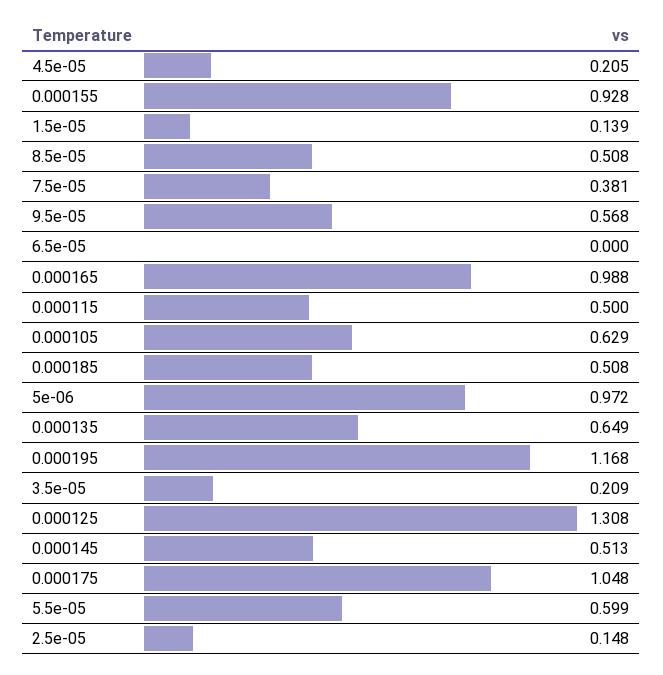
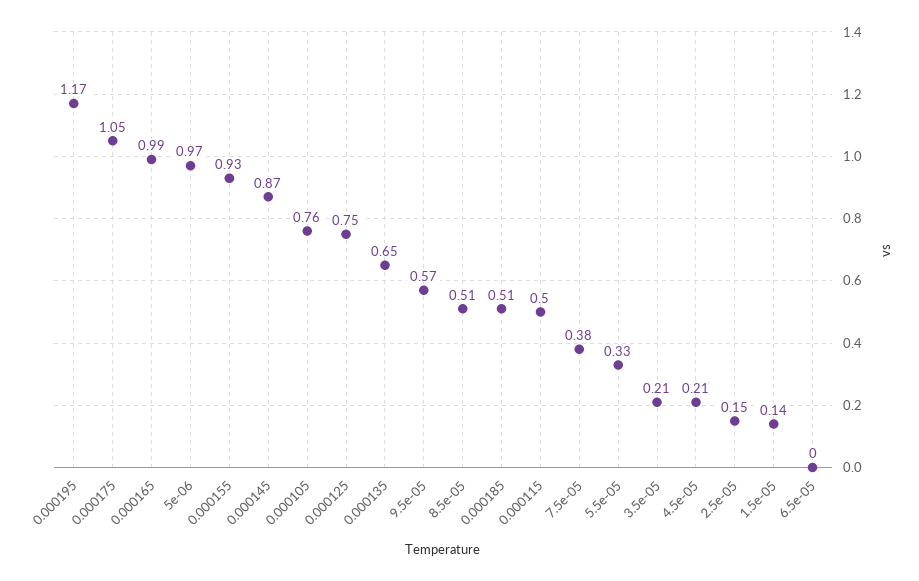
0.000105: 0.629 -> 0.76
0.000125: 1.308 -> 0.75
0.000145: 0.513 -> 0.87
5.5e-05: 0.599 -> 0.33

